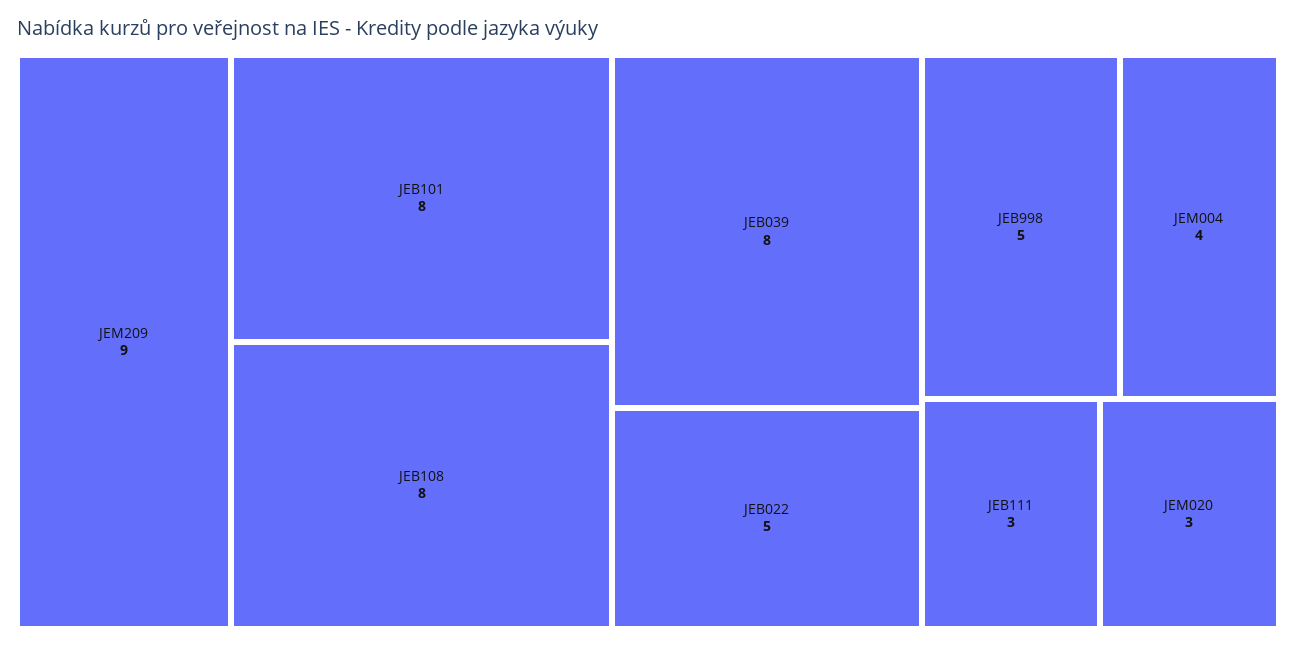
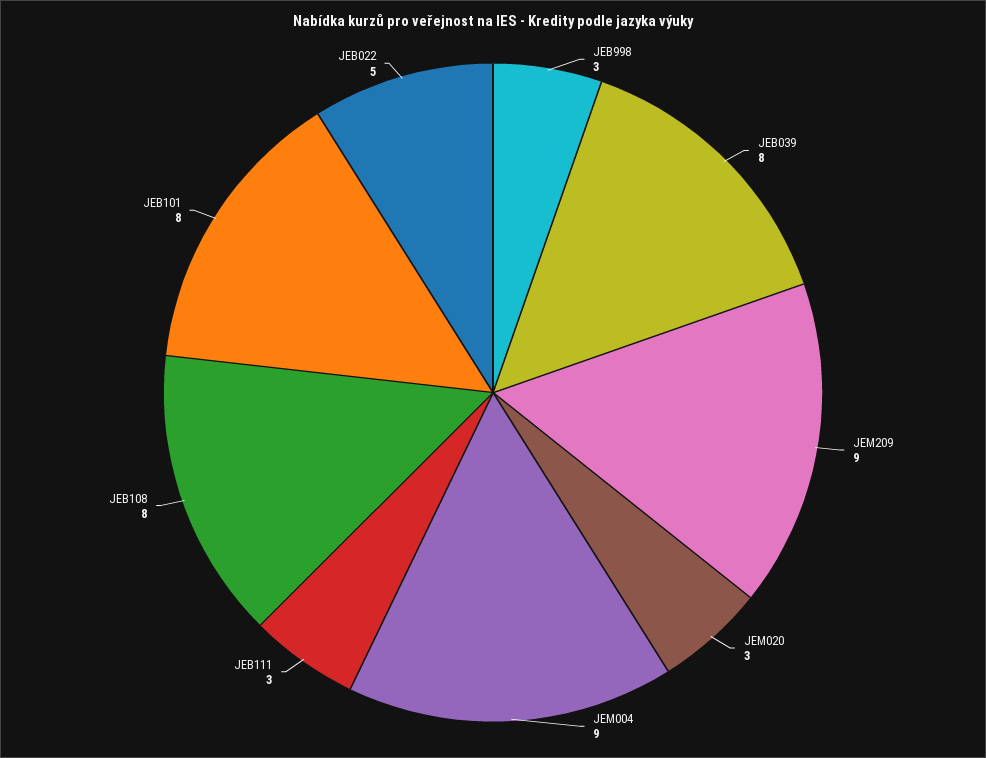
JEB998: 5 -> 3
JEM004: 4 -> 9

